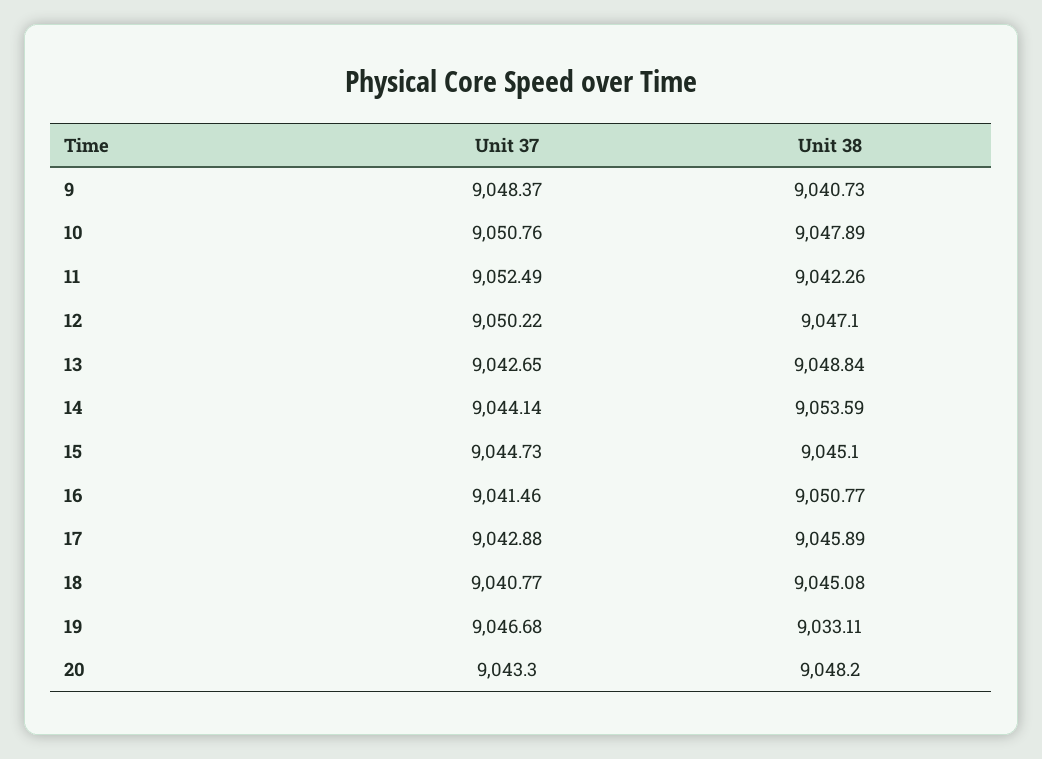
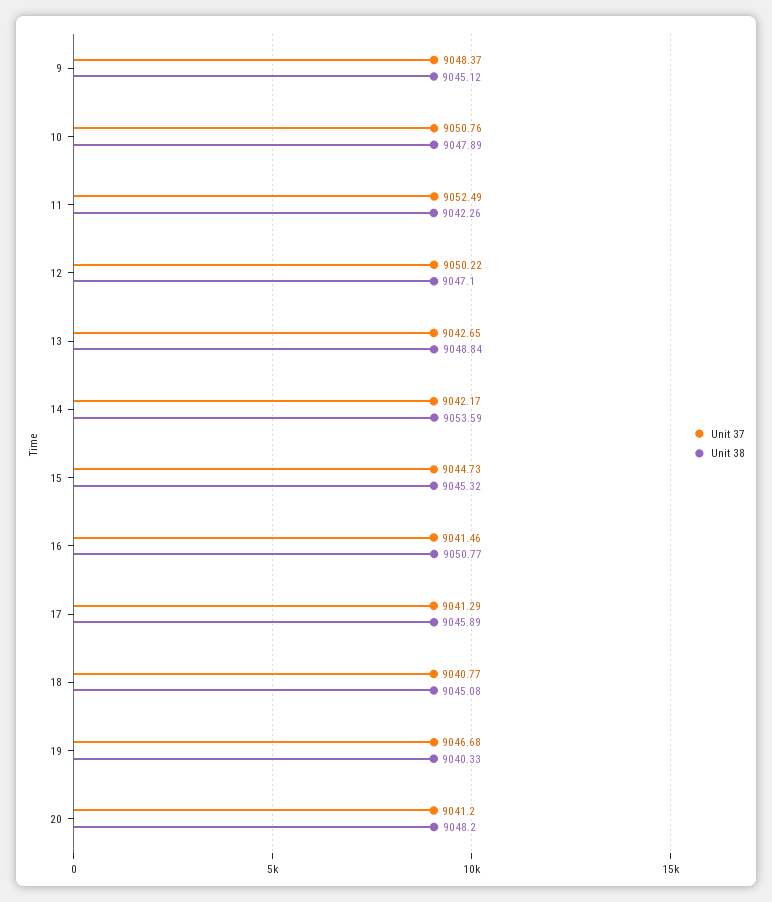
Unit 38, 9: 9040.73 -> 9045.12
Unit 37, 14: 9044.14 -> 9042.17
Unit 38, 15: 9045.1 -> 9045.32
Unit 37, 17: 9042.88 -> 9041.29
Unit 38, 19: 9033.11 -> 9040.33
Unit 37, 20: 9043.3 -> 9041.2

